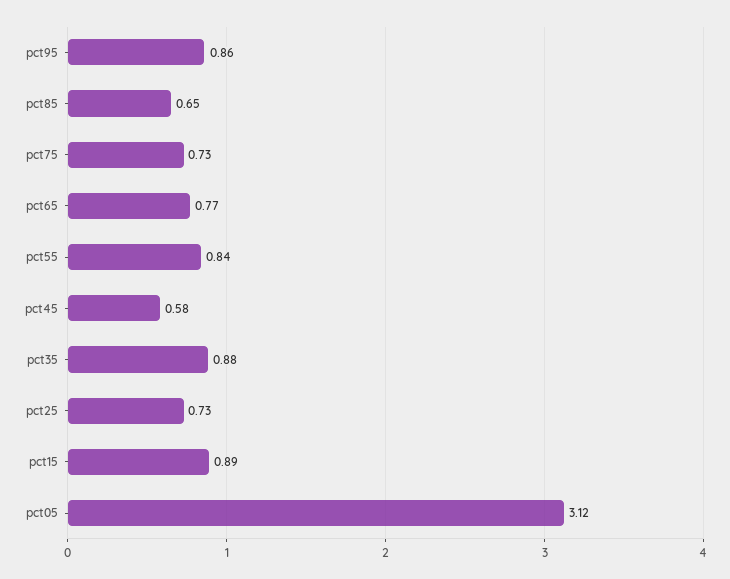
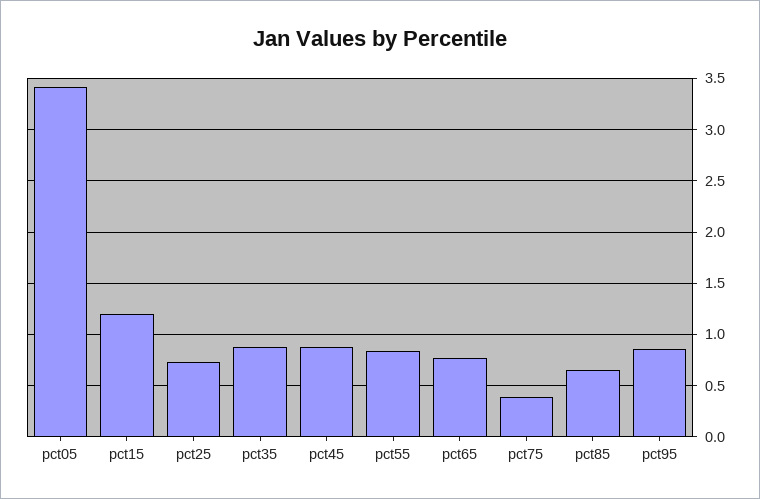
pct75: 0.73 -> 0.4
pct45: 0.58 -> 0.9
pct15: 0.89 -> 1.2
pct05: 3.12 -> 3.4

